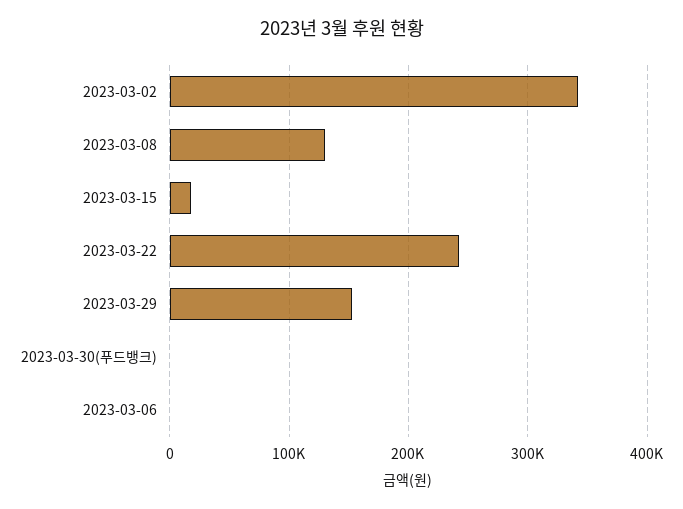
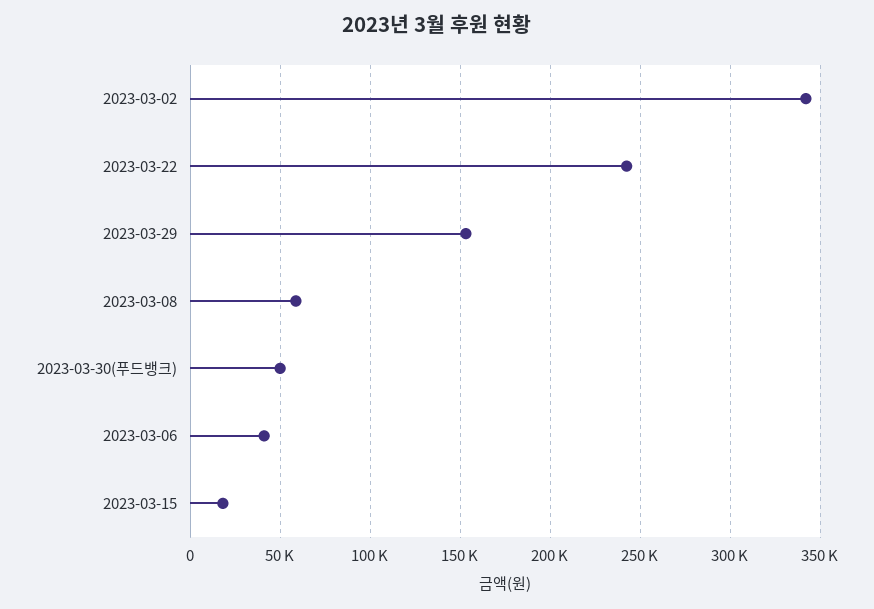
2023-03-08: 130000 -> 60000
2023-03-30(푸드뱅크): 0 -> 50000
2023-03-06: 0 -> 40000

